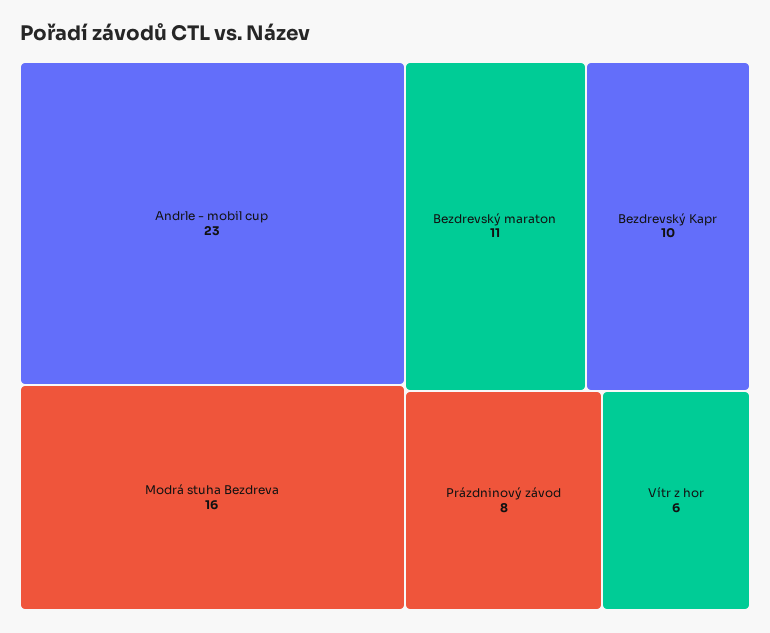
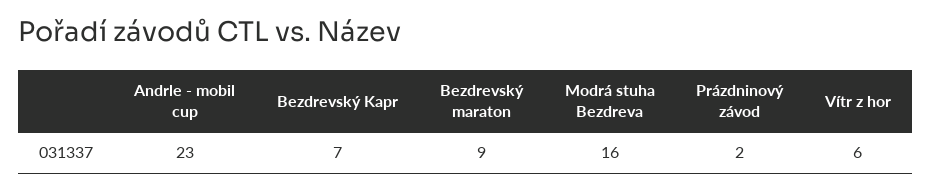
Bezdrevský maraton: 11 -> 9
Bezdrevský Kapr: 10 -> 7
Prázdninový závod: 8 -> 2

